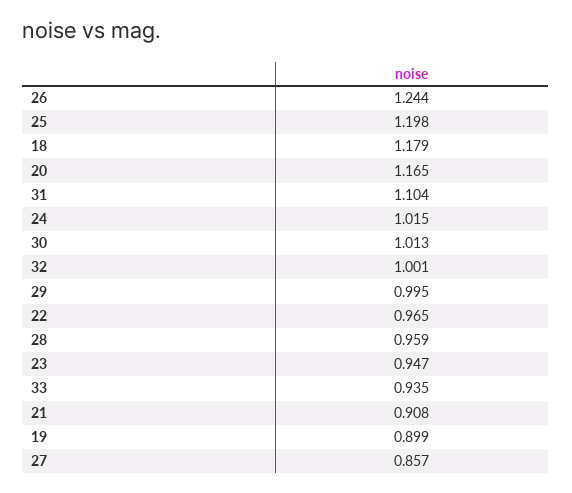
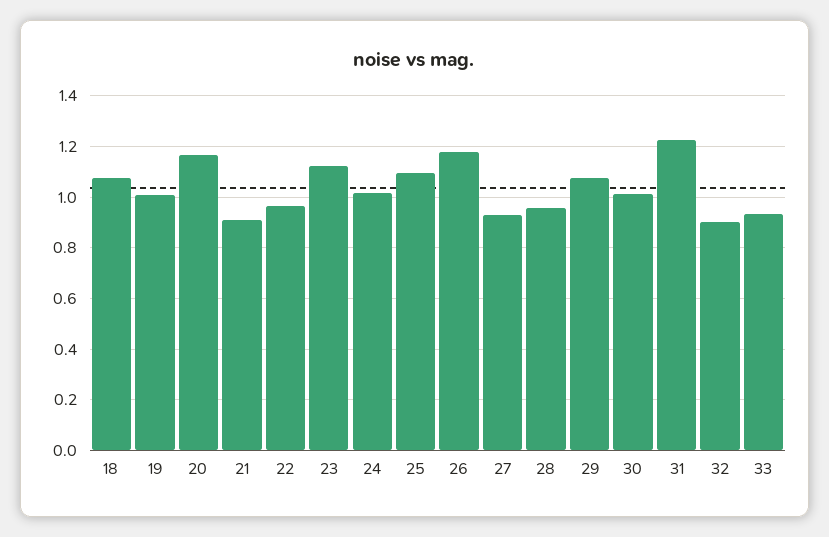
26: 1.244 -> 1.175
25: 1.198 -> 1.1
18: 1.179 -> 1.075
31: 1.104 -> 1.225
32: 1.001 -> 0.9
29: 0.995 -> 1.075
23: 0.947 -> 1.125
19: 0.899 -> 1
27: 0.857 -> 0.925

